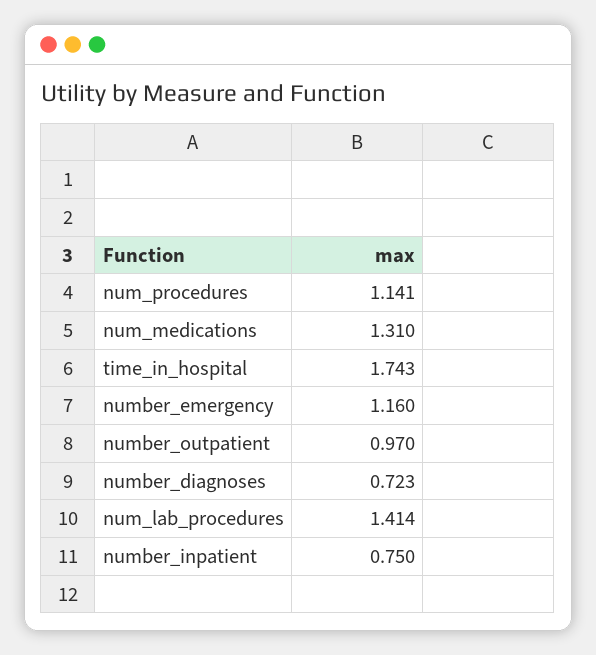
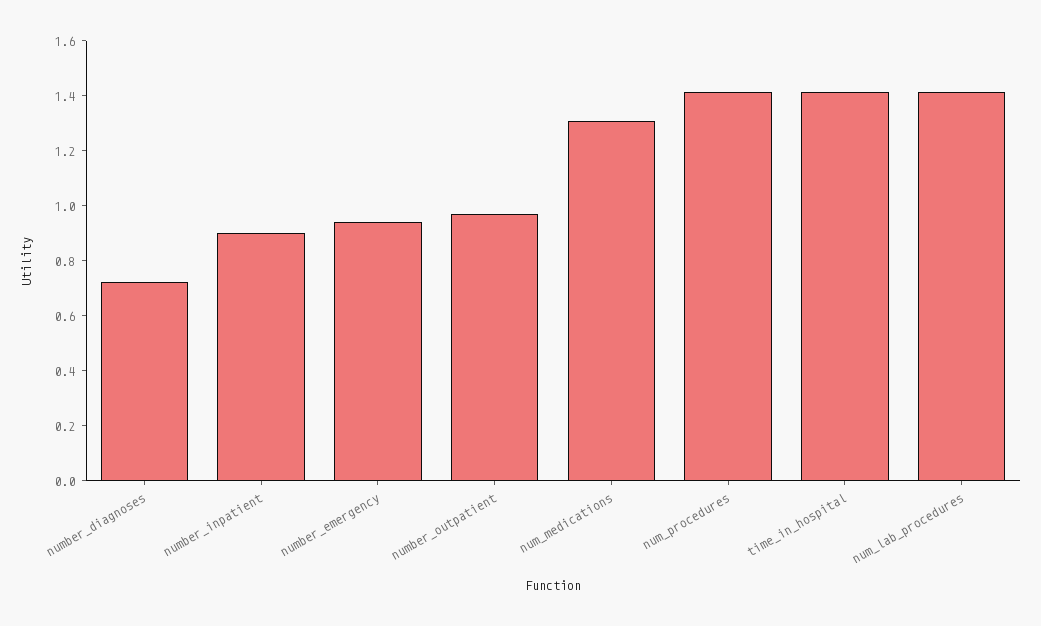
num_procedures: 1.141 -> 1.4
time_in_hospital: 1.743 -> 1.4
number_emergency: 1.16 -> 0.95
number_inpatient: 0.75 -> 0.9

